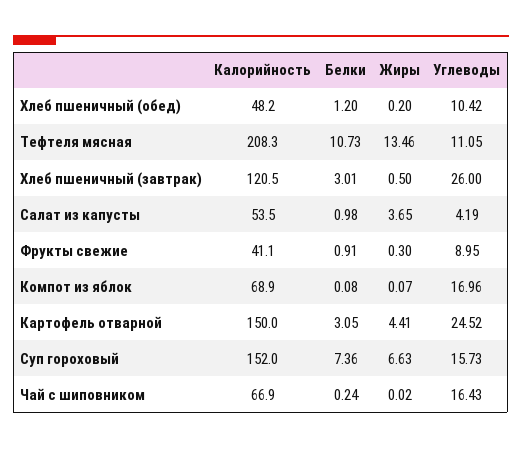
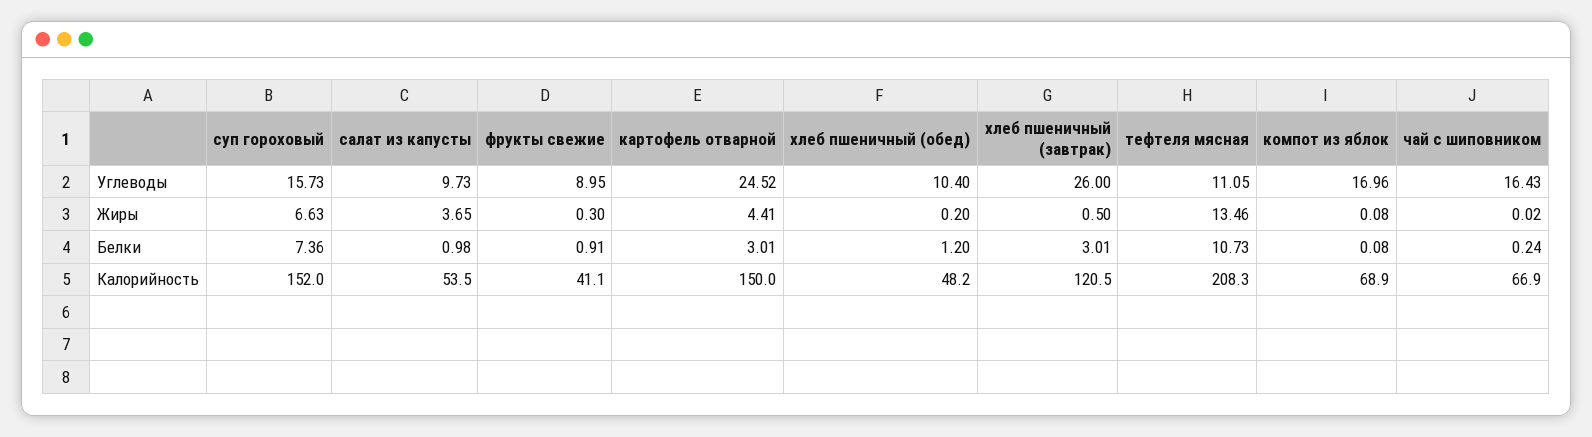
Углеводы, Хлеб пшеничный (обед): 10.42 -> 10.4
Углеводы, Салат из капусты: 4.19 -> 9.73
Жиры, Компот из яблок: 0.07 -> 0.08
Белки, Картофель отварной: 3.05 -> 3.01

